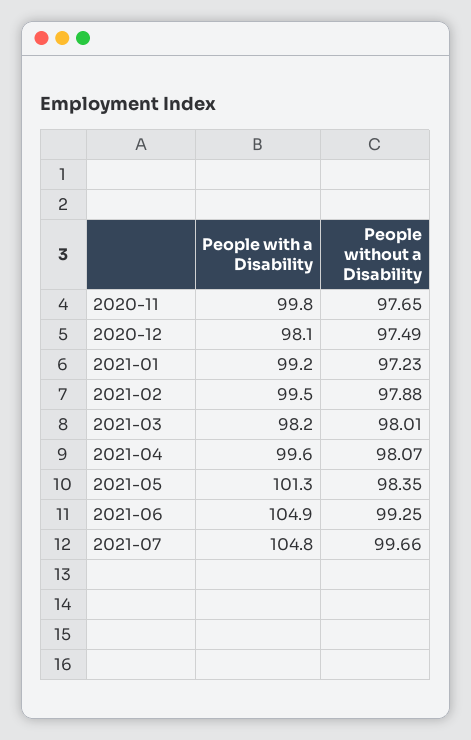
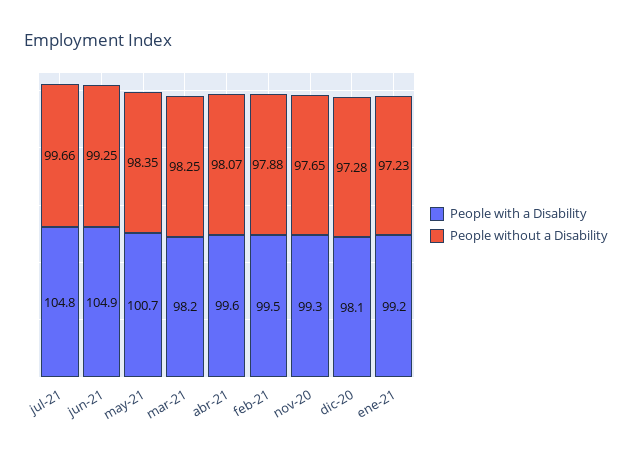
People with a Disability, 2020-11: 99.8 -> 99.3
People without a Disability, 2020-12: 97.49 -> 97.28
People without a Disability, 2021-03: 98.01 -> 98.25
People with a Disability, 2021-05: 101.3 -> 100.7

